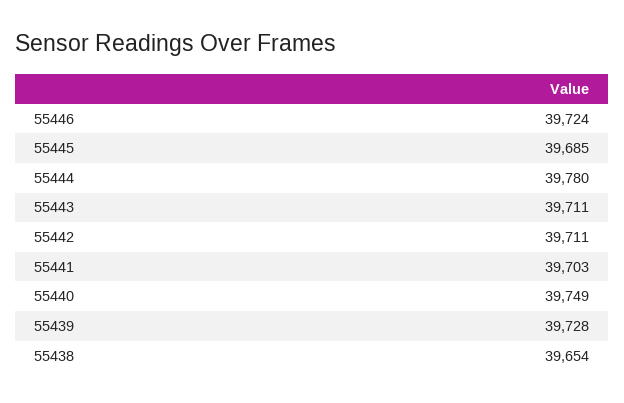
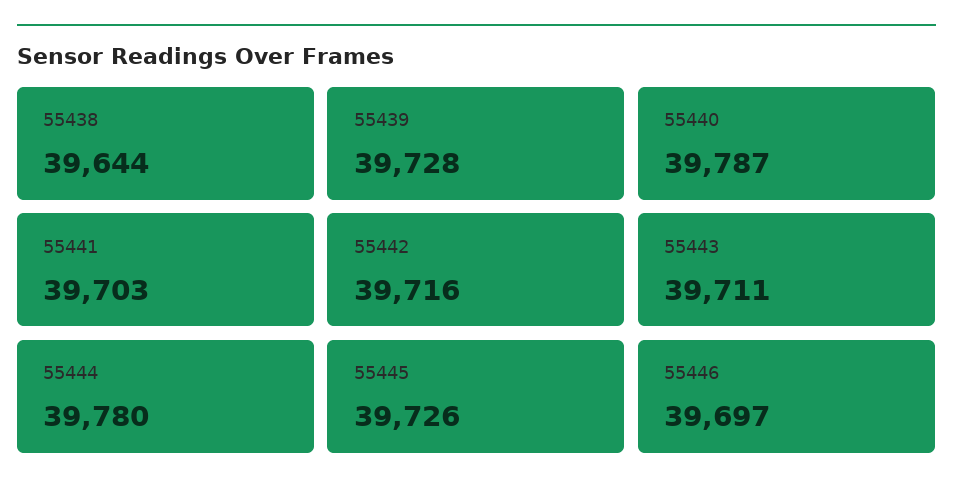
55446: 39724 -> 39697
55445: 39685 -> 39726
55442: 39711 -> 39716
55440: 39749 -> 39787
55438: 39654 -> 39644

